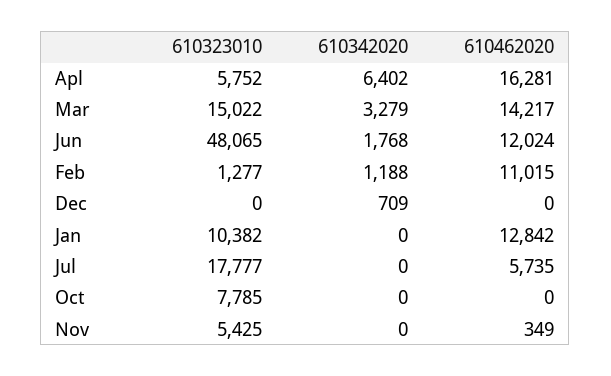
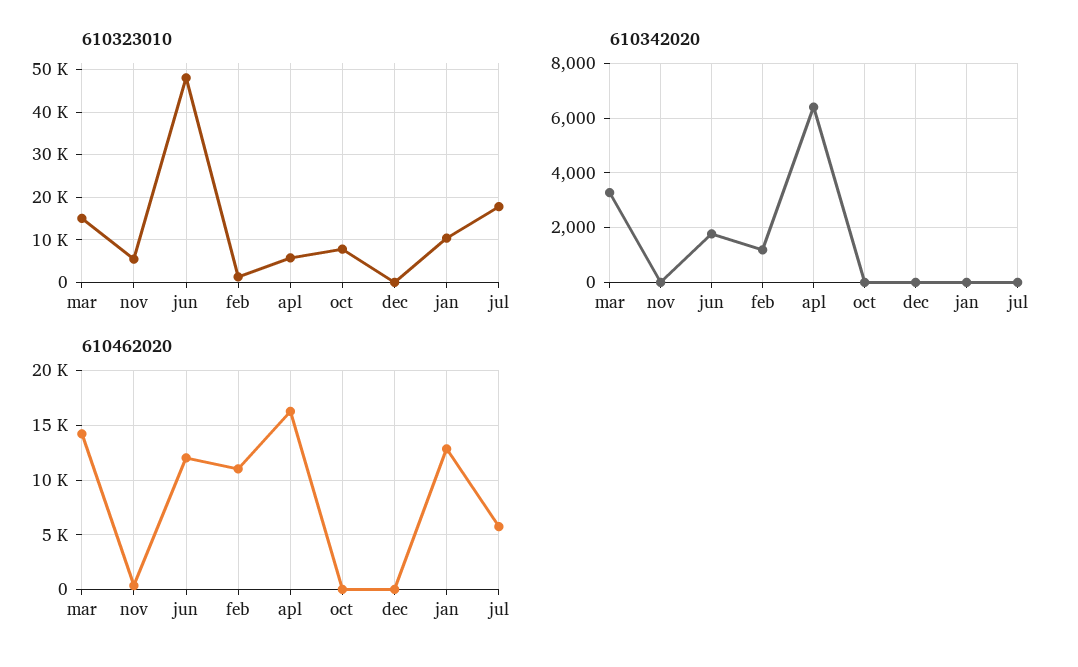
610342020, Dec: 709 -> 0

